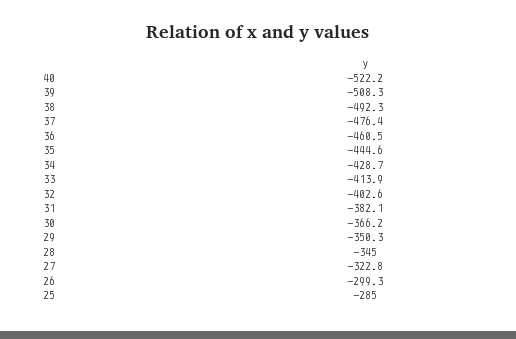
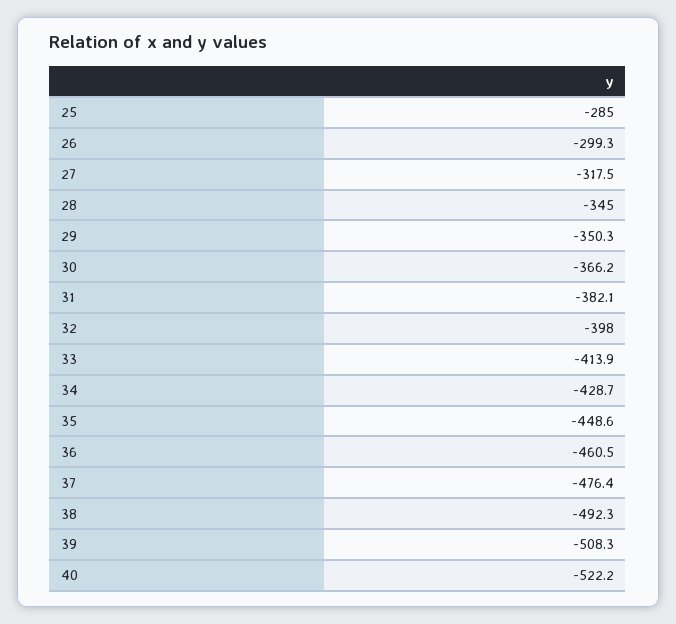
35: -444.6 -> -448.6
32: -402.6 -> -398
27: -322.8 -> -317.5

